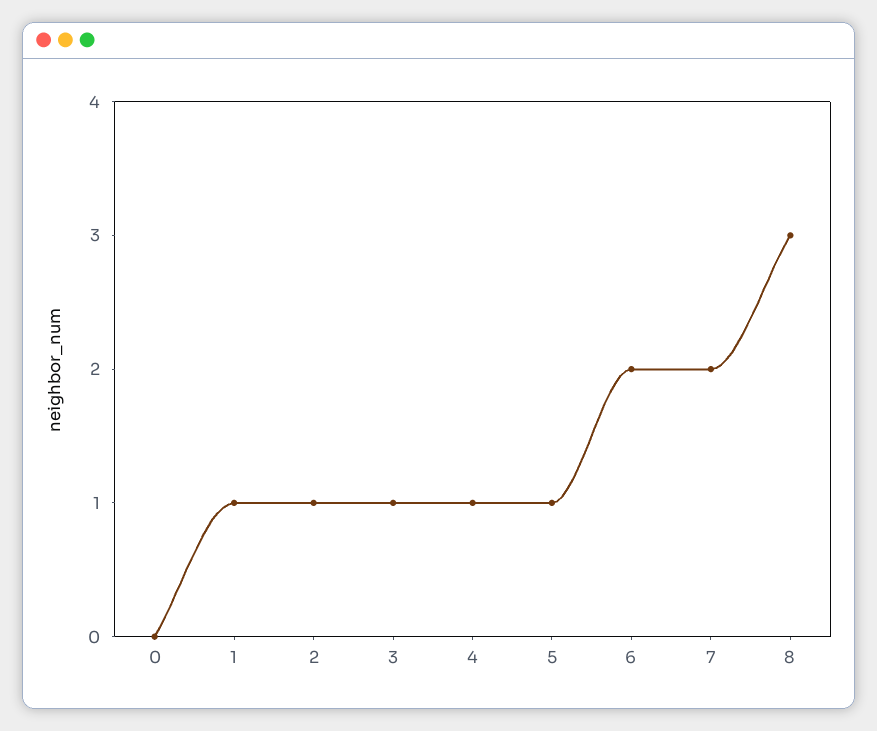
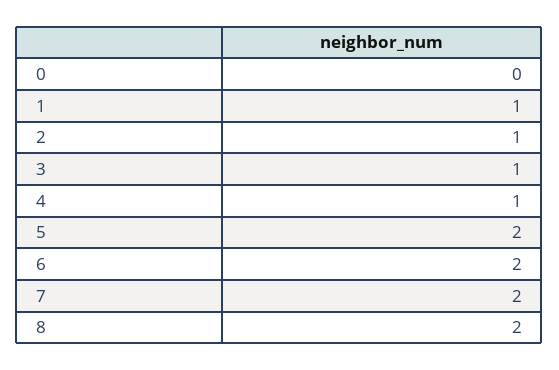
5: 1 -> 2
8: 3 -> 2

